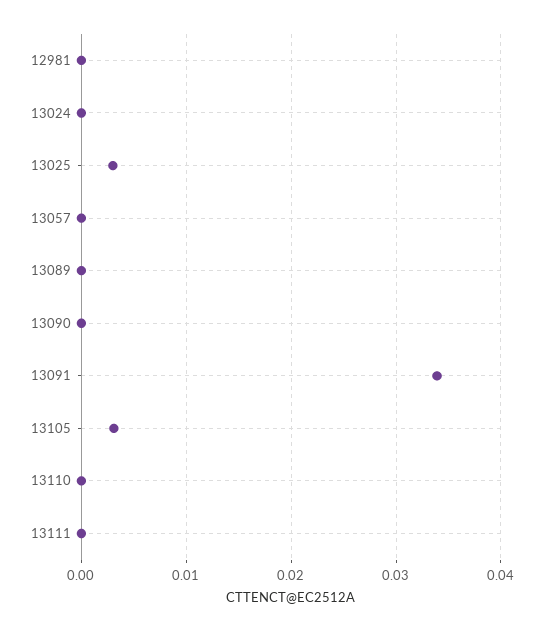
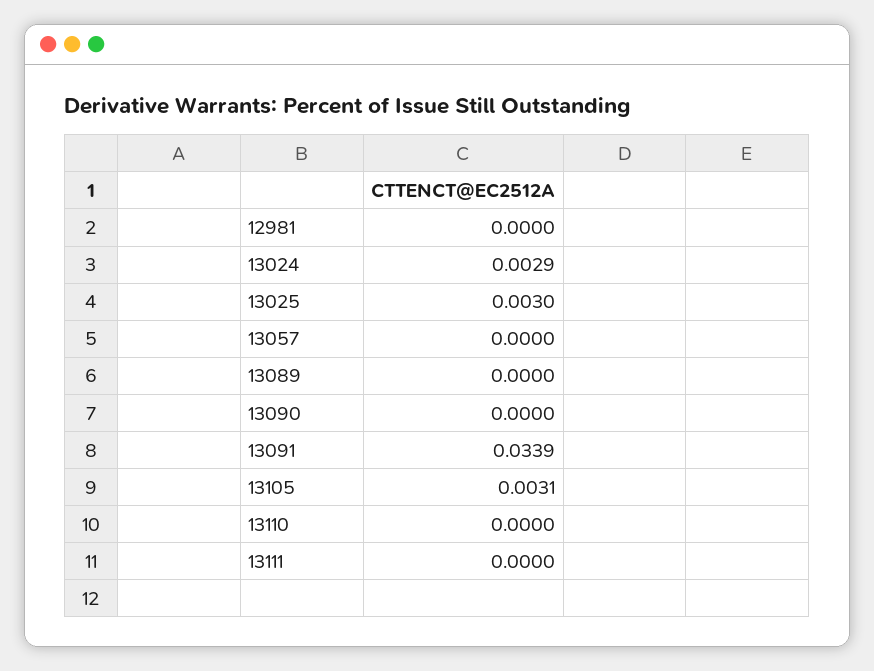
13024: 0 -> 0.0029

